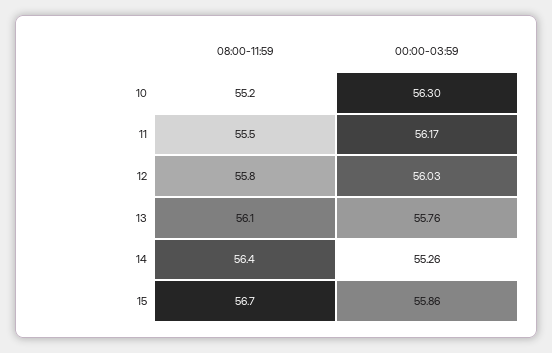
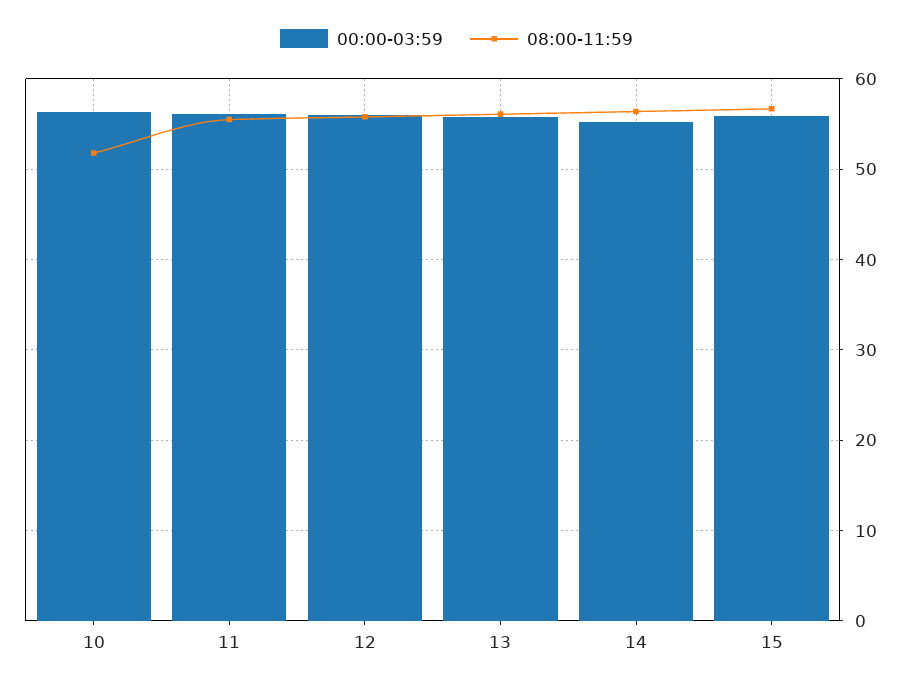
08:00-11:59, 10: 55.2 -> 52

